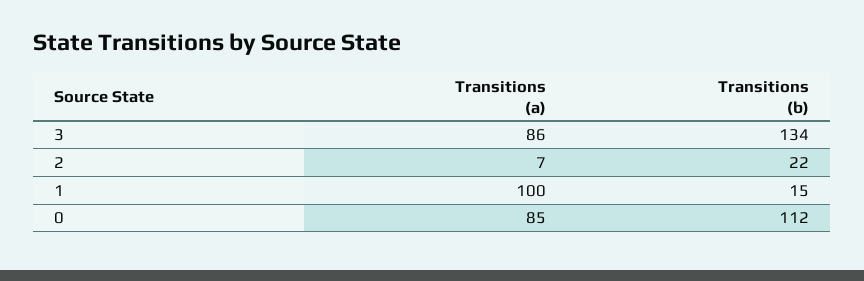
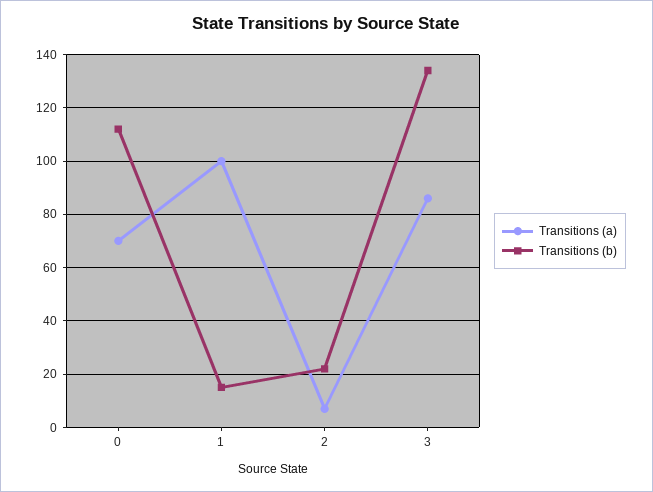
Transitions (a), 0: 85 -> 70

